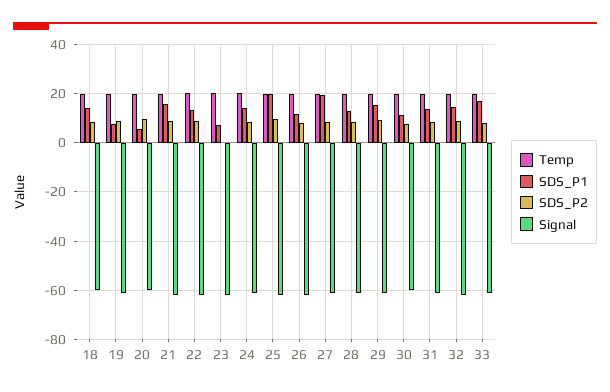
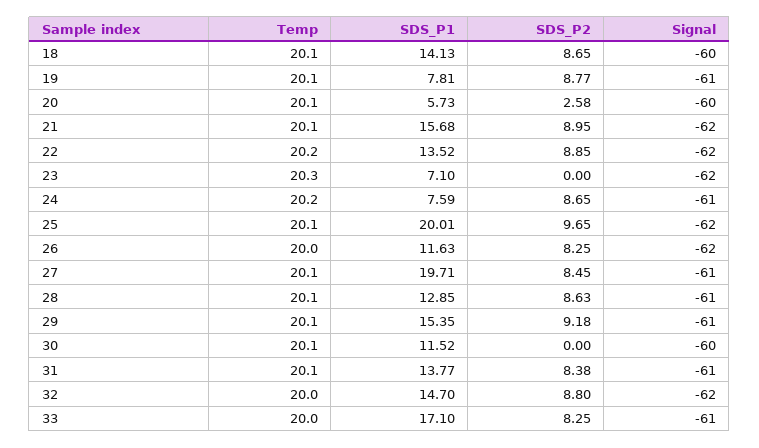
SDS_P2, 20: 10 -> 2.58
SDS_P1, 24: 15 -> 7.59
SDS_P2, 30: 7.5 -> 0

